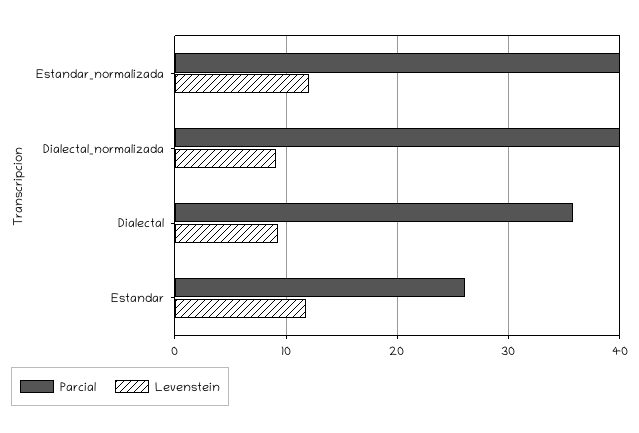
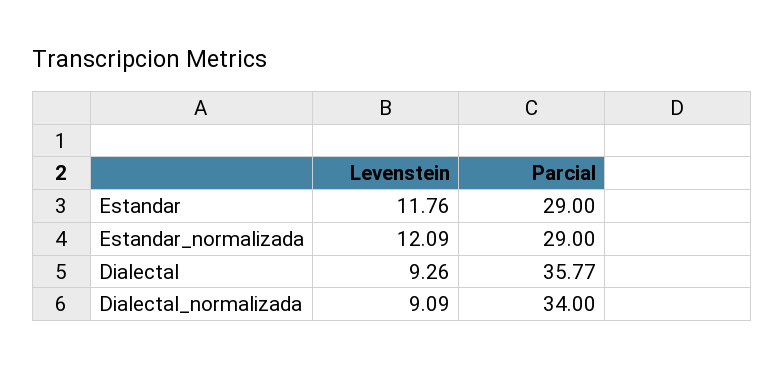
Parcial, Estandar_normalizada: 40 -> 29
Parcial, Dialectal_normalizada: 40 -> 34
Parcial, Estandar: 26 -> 29

